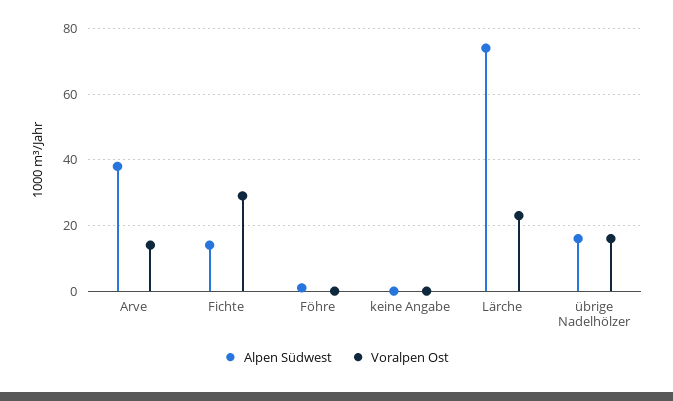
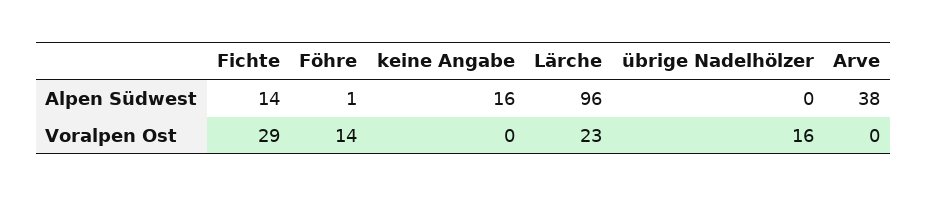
Voralpen Ost, Arve: 15 -> 0
Voralpen Ost, Föhre: 0 -> 14
Alpen Südwest, keine Angabe: 0 -> 16
Alpen Südwest, Lärche: 75 -> 96
Alpen Südwest, übrige Nadelhölzer: 15 -> 0

